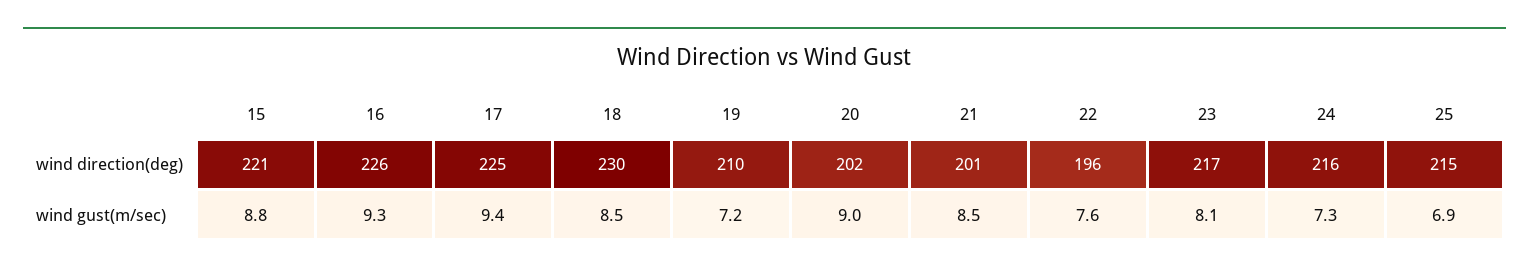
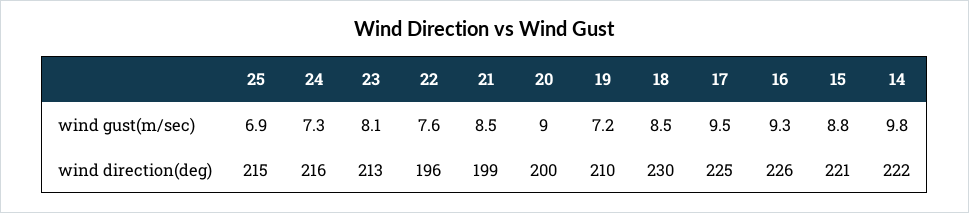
20, wind direction(deg): 202 -> 200
21, wind direction(deg): 201 -> 199
23, wind direction(deg): 217 -> 213
17, wind gust(m/sec): 9.4 -> 9.5
14, wind gust(m/sec): none -> 9.8
14, wind direction(deg): none -> 222

